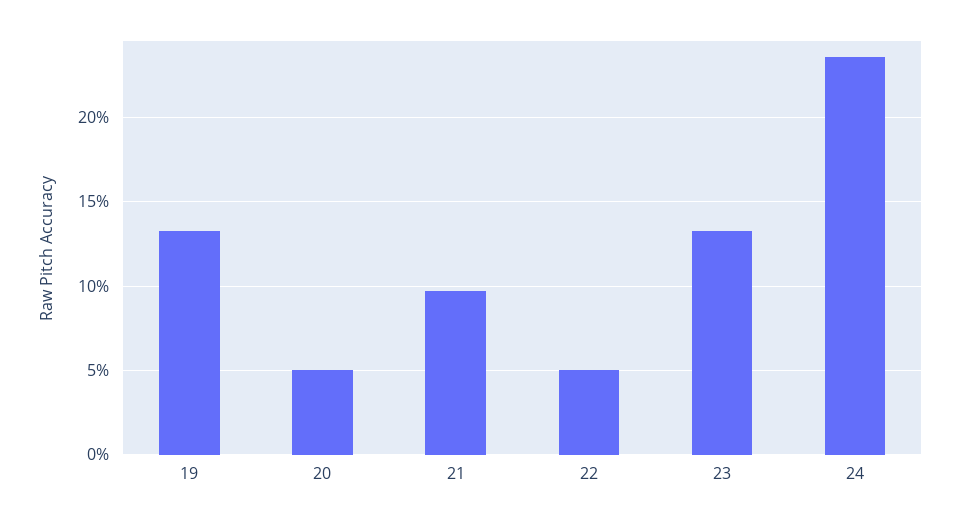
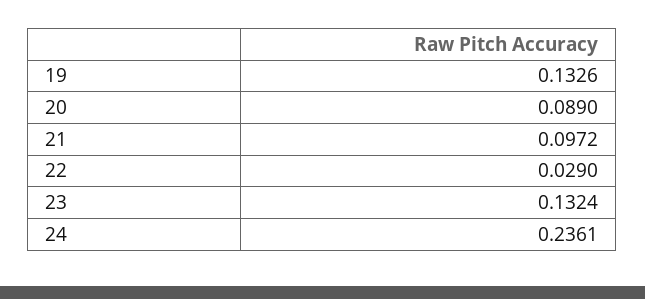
20: 0.05 -> 0.089
22: 0.05 -> 0.029

